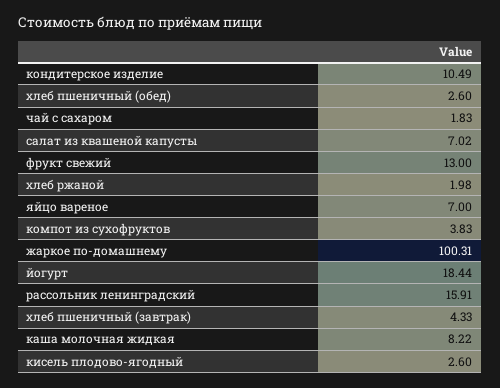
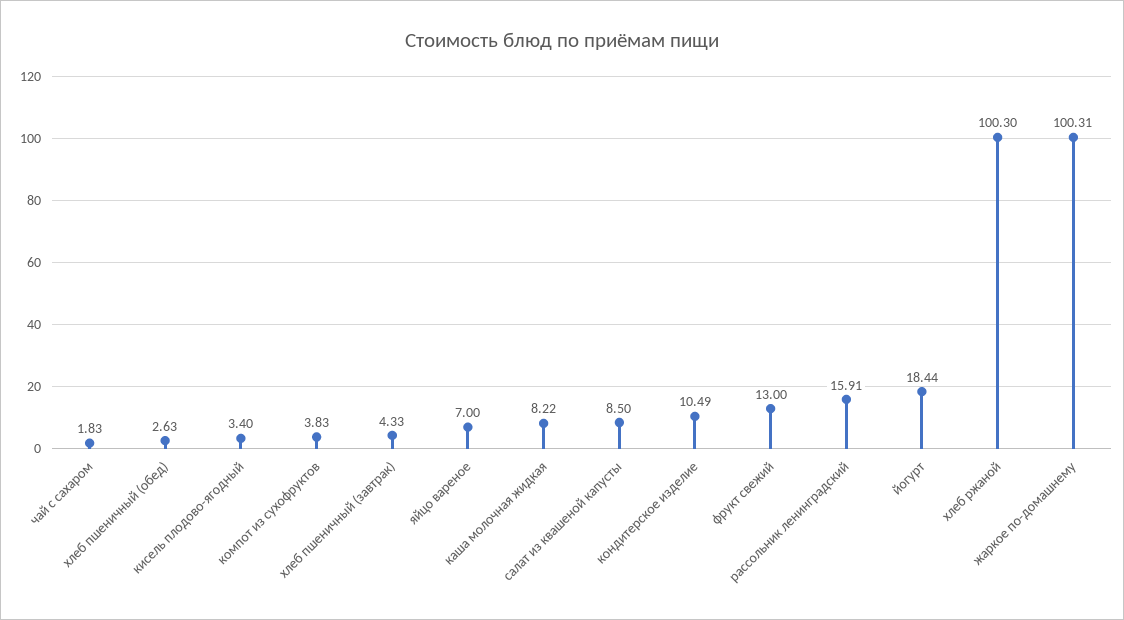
хлеб пшеничный (обед): 2.6 -> 2.63
салат из квашеной капусты: 7.02 -> 8.5
хлеб ржаной: 1.98 -> 100.3
кисель плодово-ягодный: 2.6 -> 3.4

